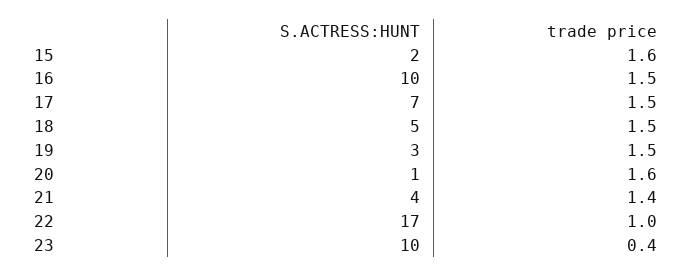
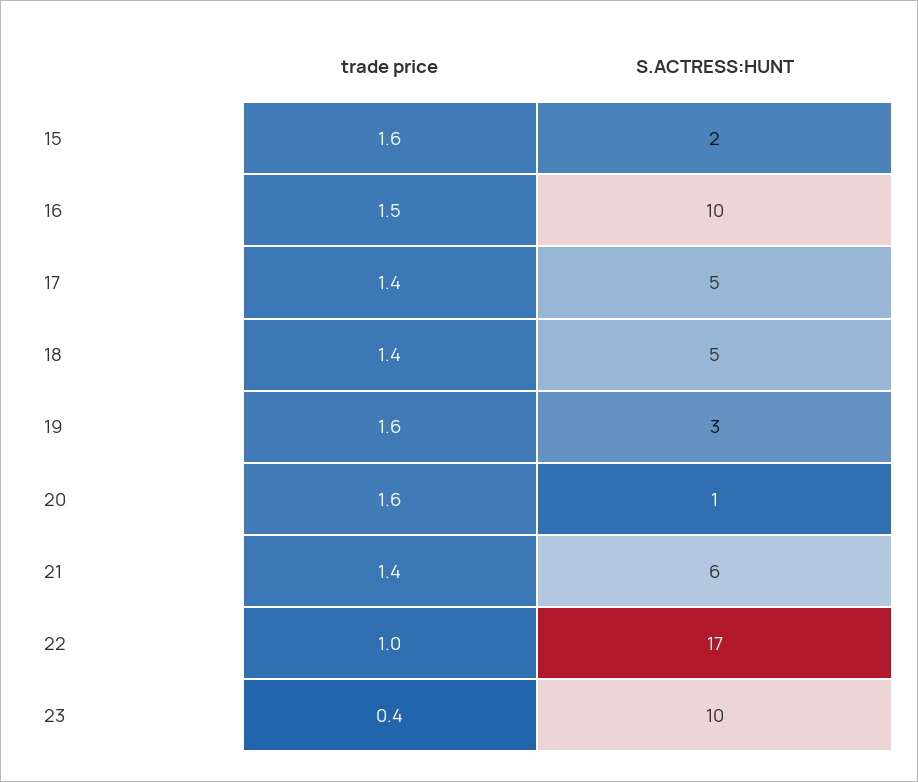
S.ACTRESS:HUNT, 17: 7 -> 5
trade price, 17: 1.5 -> 1.4
trade price, 18: 1.5 -> 1.4
trade price, 19: 1.5 -> 1.6
S.ACTRESS:HUNT, 21: 4 -> 6

